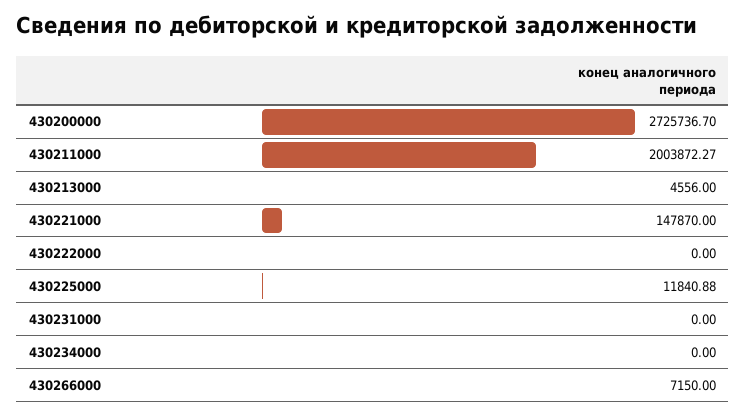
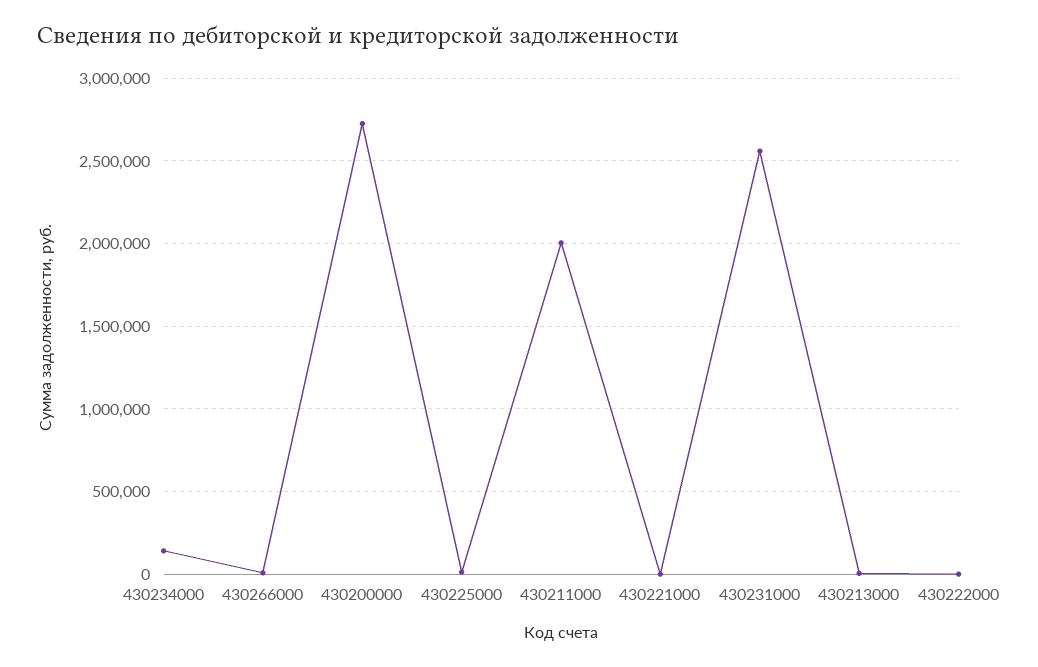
430221000: 147870 -> 0
430231000: 0 -> 2550000
430234000: 0 -> 150000

